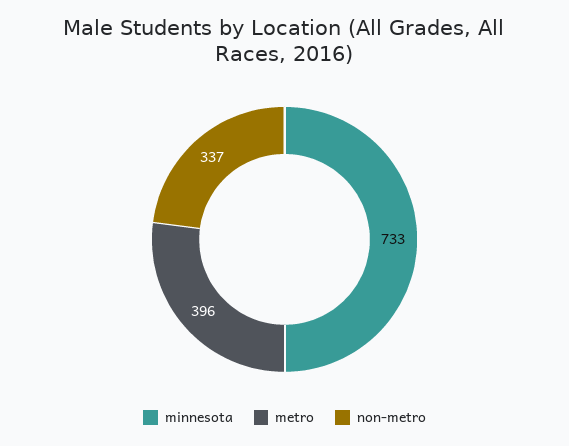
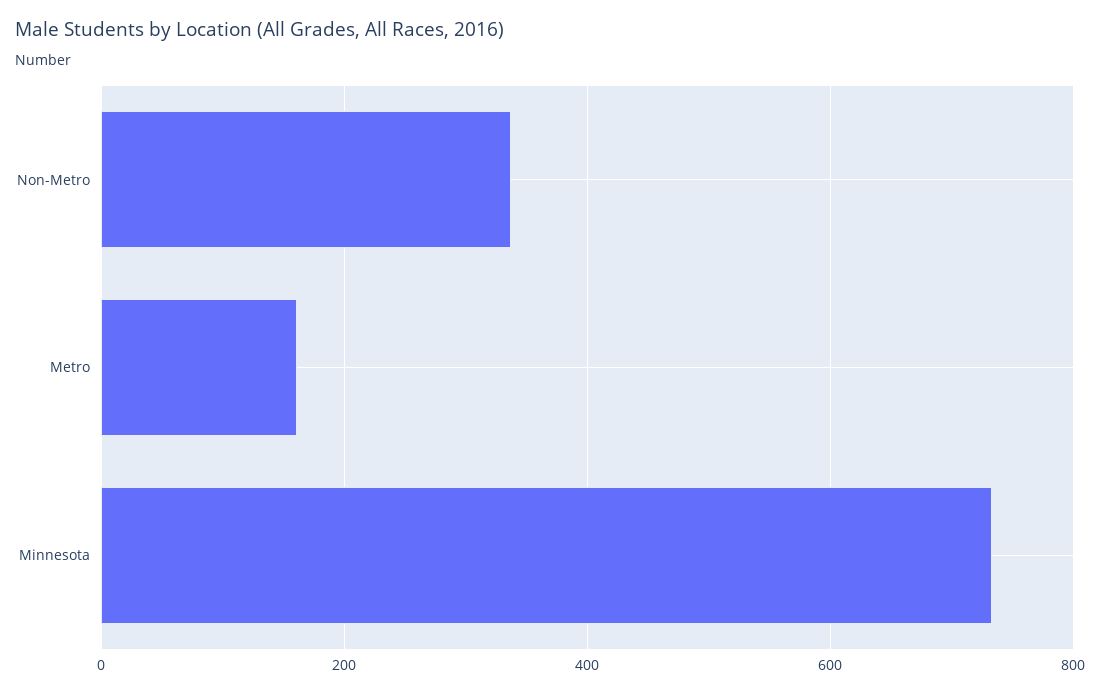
metro: 396 -> 160

